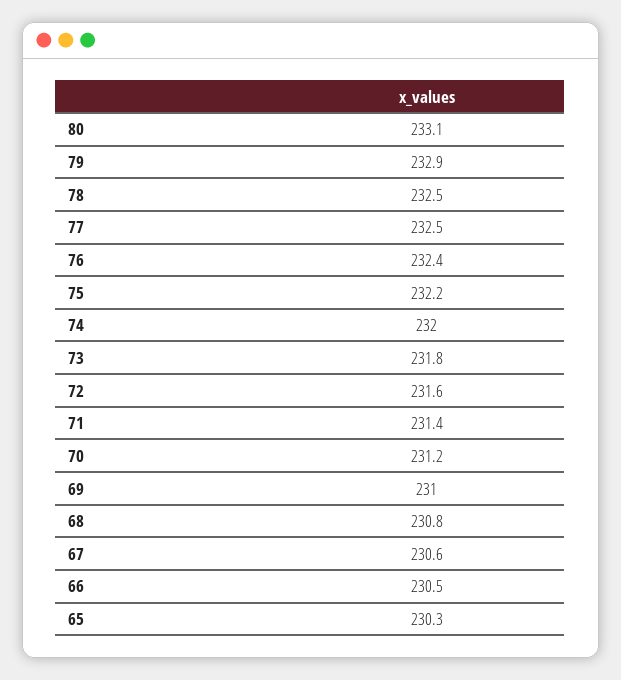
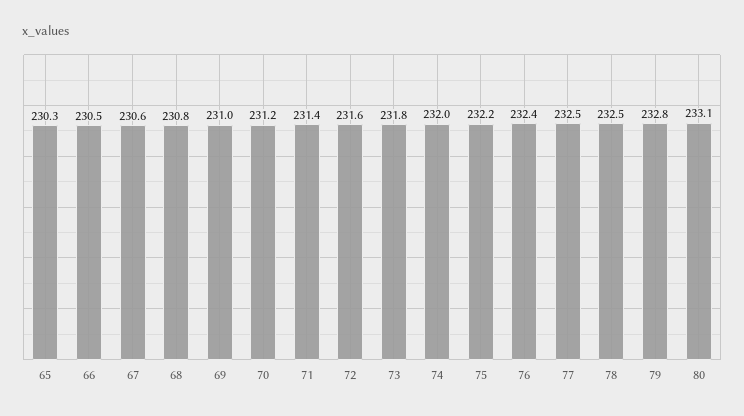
79: 232.9 -> 232.8

